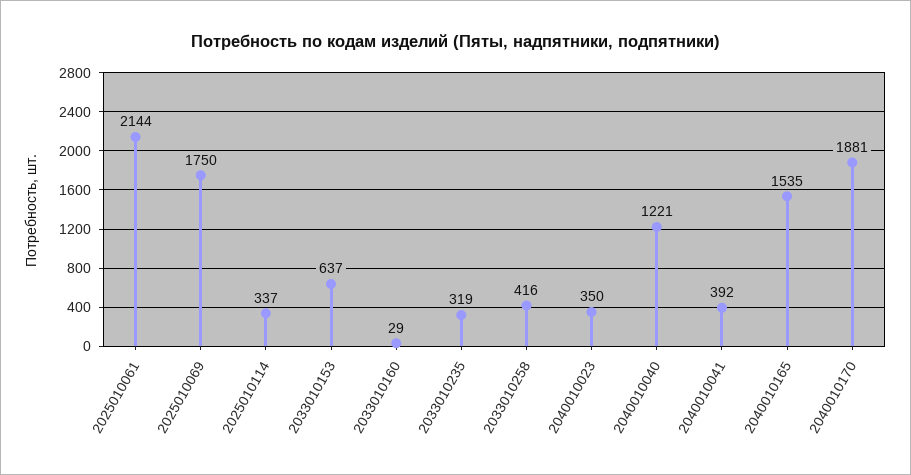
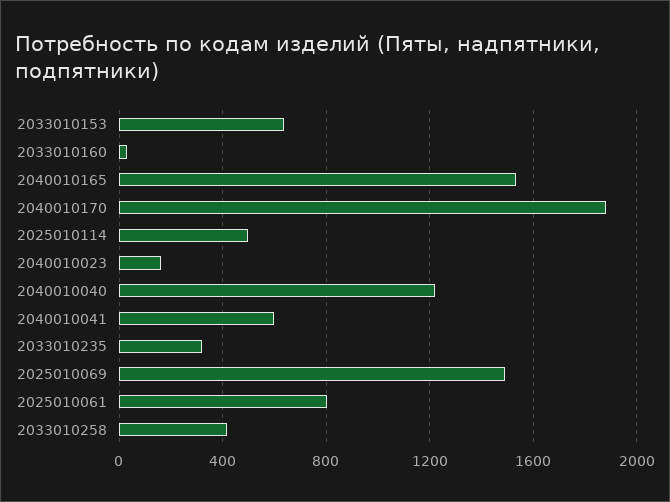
2025010061: 2144 -> 800
2025010069: 1750 -> 1500
2025010114: 337 -> 500
2040010023: 350 -> 150
2040010041: 392 -> 600

